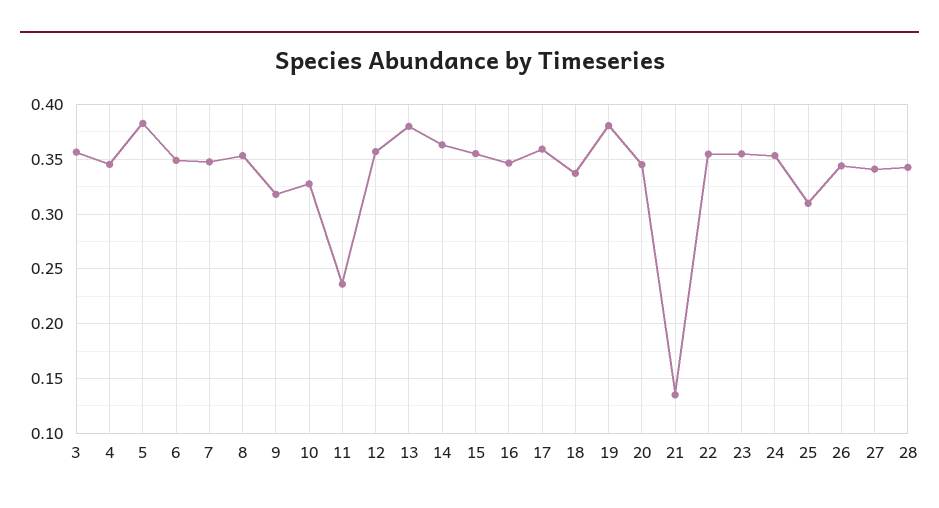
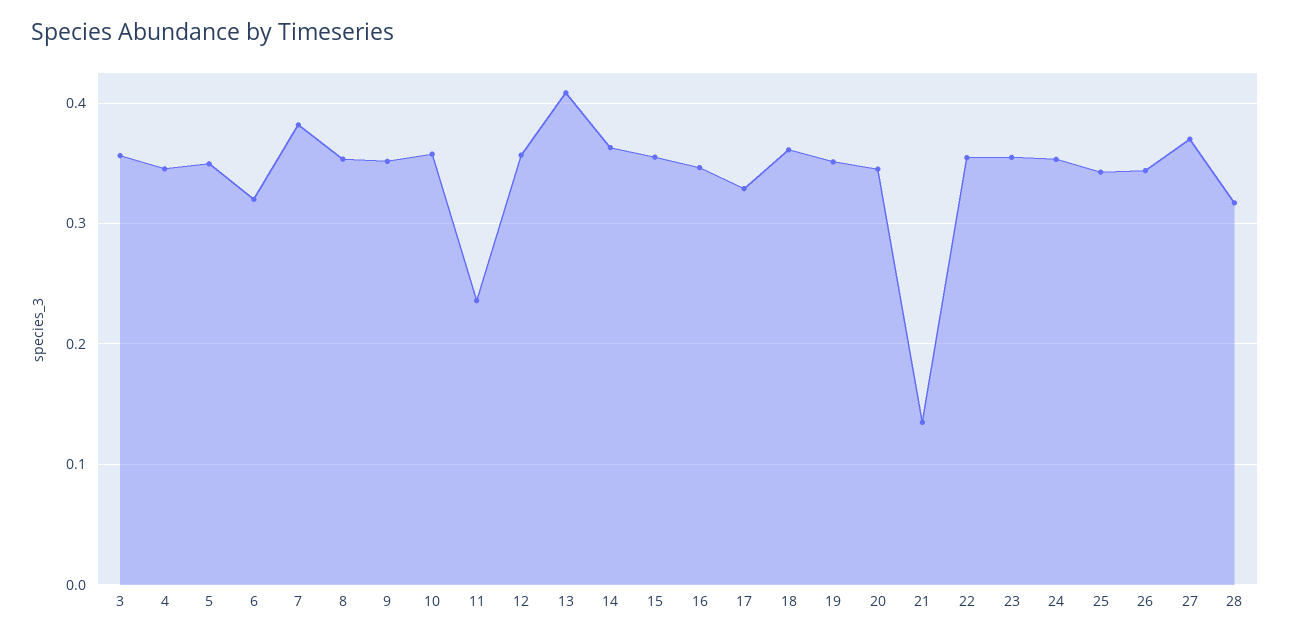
5: 0.38 -> 0.35
6: 0.35 -> 0.32
7: 0.35 -> 0.38
9: 0.32 -> 0.35
10: 0.33 -> 0.36
13: 0.38 -> 0.41
17: 0.36 -> 0.33
18: 0.34 -> 0.36
19: 0.38 -> 0.35
25: 0.31 -> 0.34
27: 0.34 -> 0.37
28: 0.34 -> 0.32

